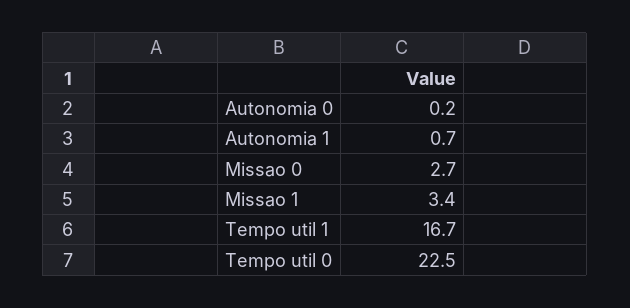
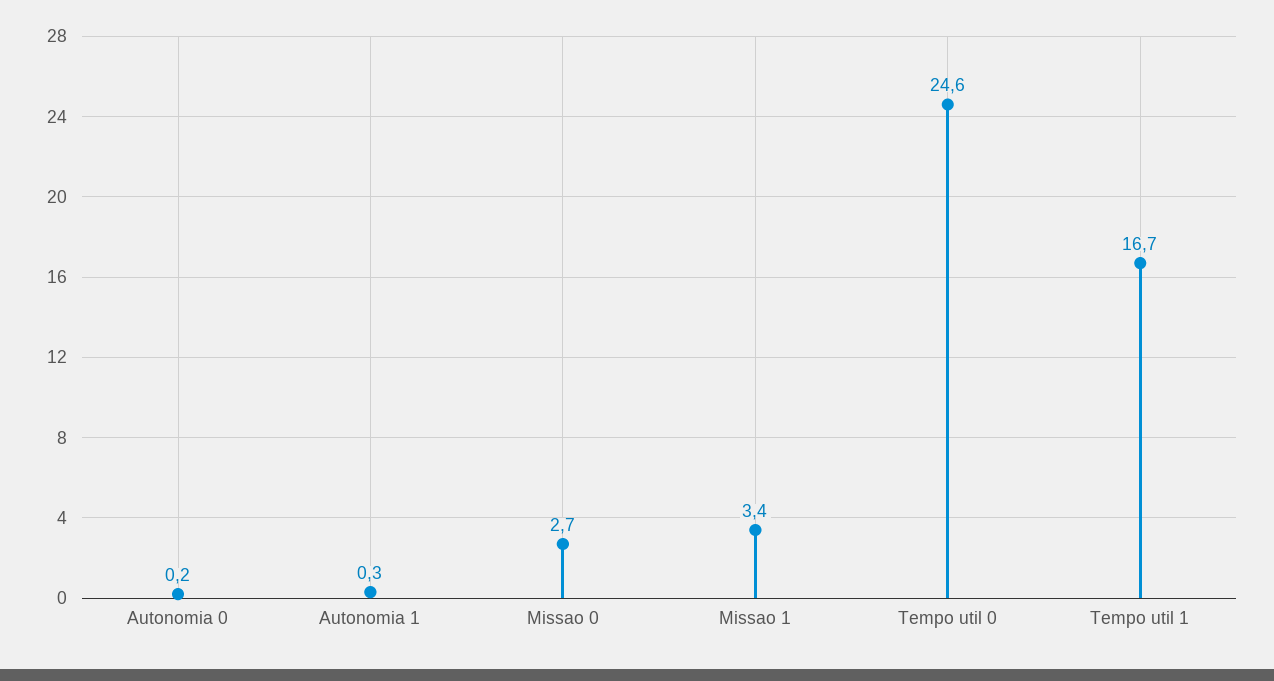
Autonomia 1: 0.7 -> 0.3
Tempo util 0: 22.5 -> 24.6

